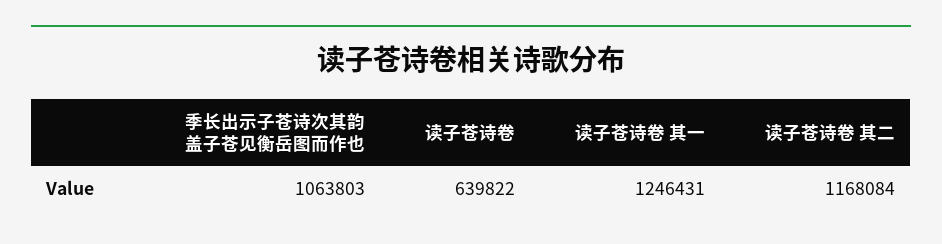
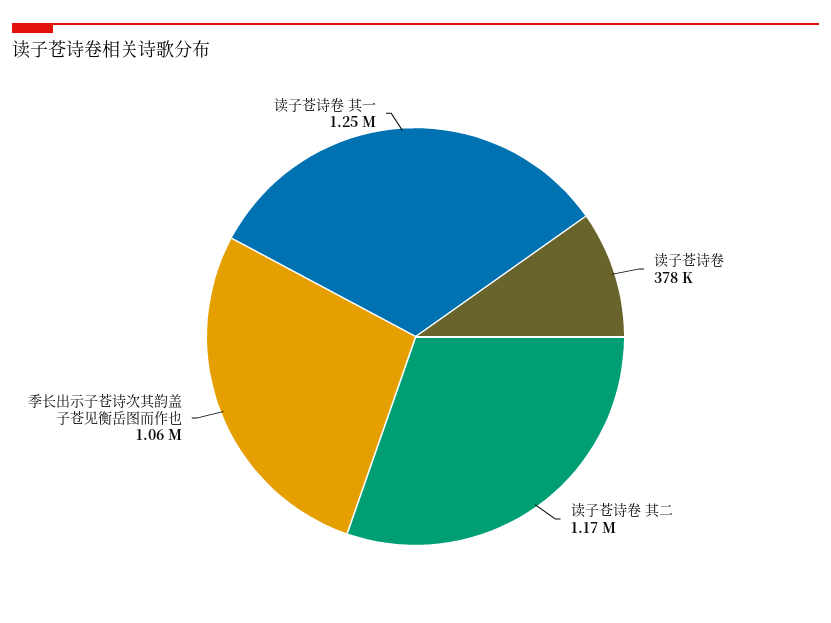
读子苍诗卷: 639822 -> 378000

